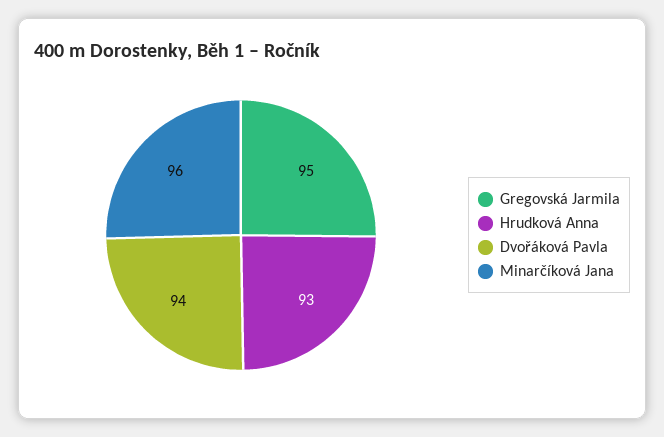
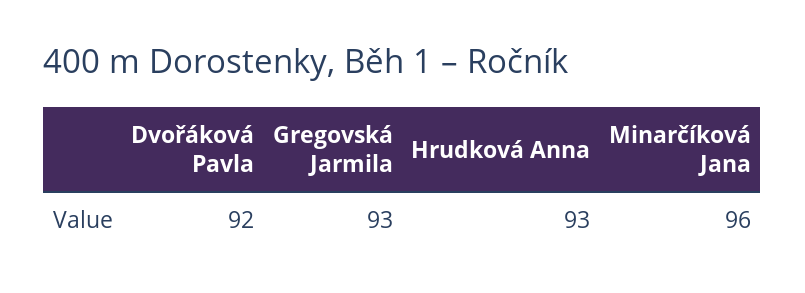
Gregovská Jarmila: 95 -> 93
Dvořáková Pavla: 94 -> 92

